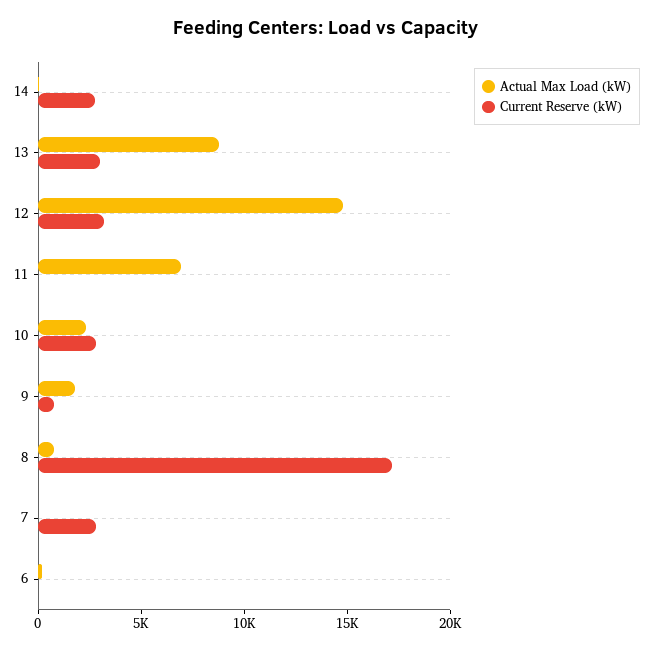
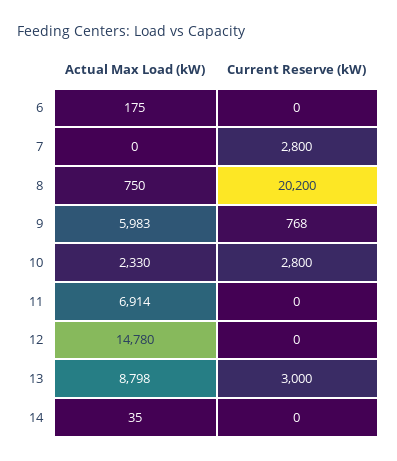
Current Reserve (kW), 14: 3000 -> 0
Current Reserve (kW), 12: 3000 -> 0
Actual Max Load (kW), 9: 2000 -> 5983
Current Reserve (kW), 8: 17000 -> 20200

